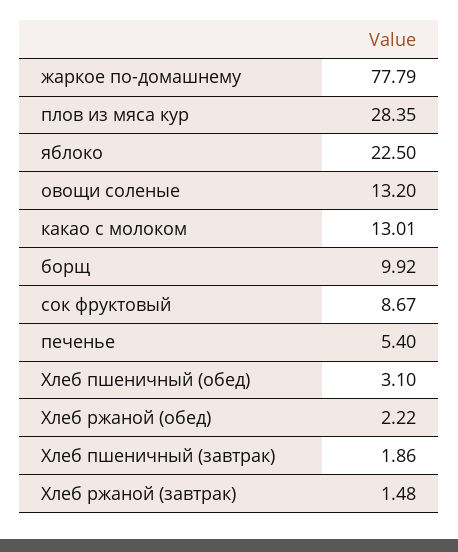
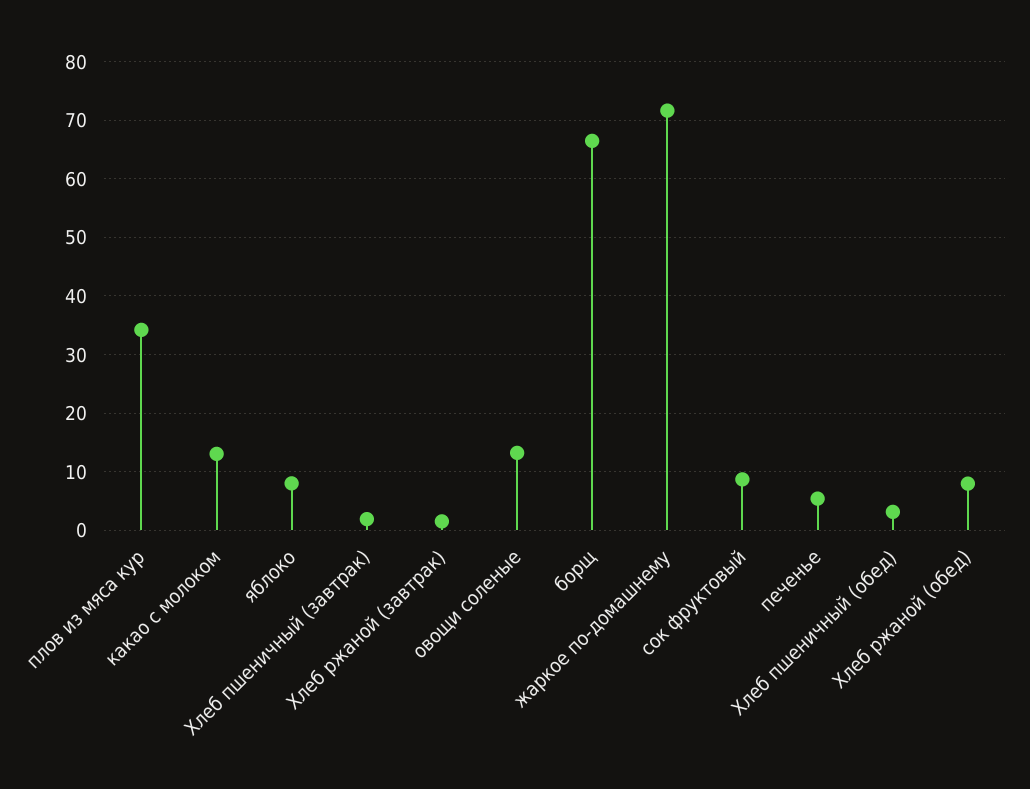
жаркое по-домашнему: 77.79 -> 72
плов из мяса кур: 28.35 -> 34
яблоко: 22.5 -> 8
борщ: 9.92 -> 66
Хлеб ржаной (обед): 2.22 -> 8

